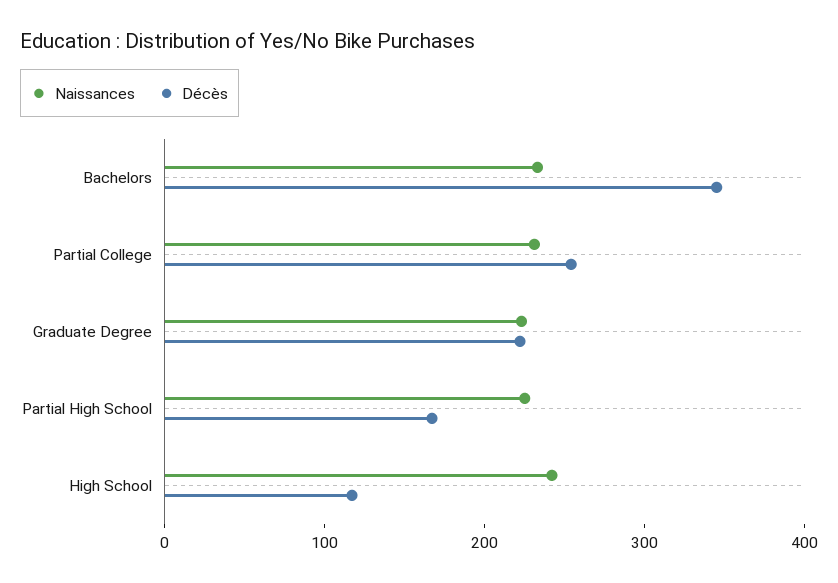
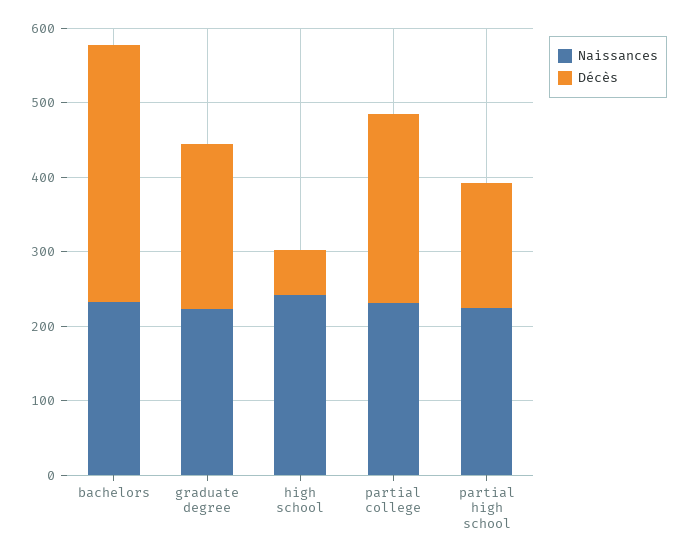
Décès, High School: 120 -> 60

